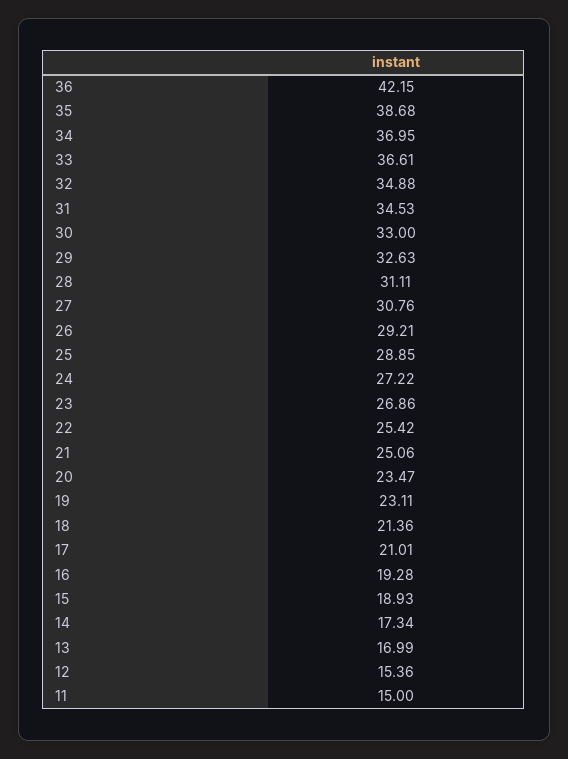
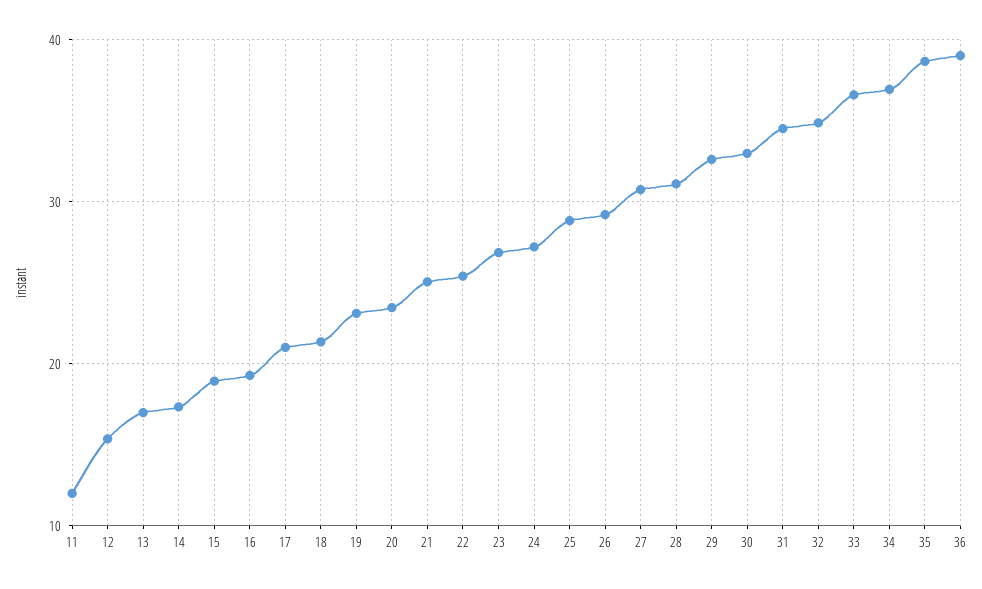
36: 42.15 -> 39
11: 15 -> 12

